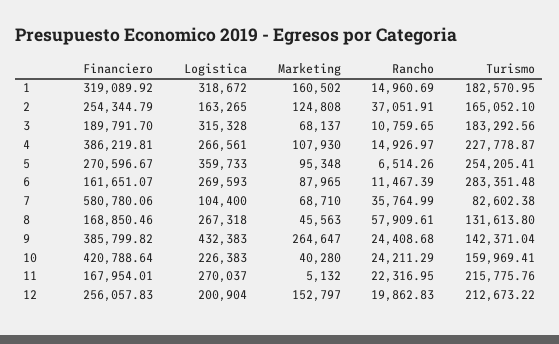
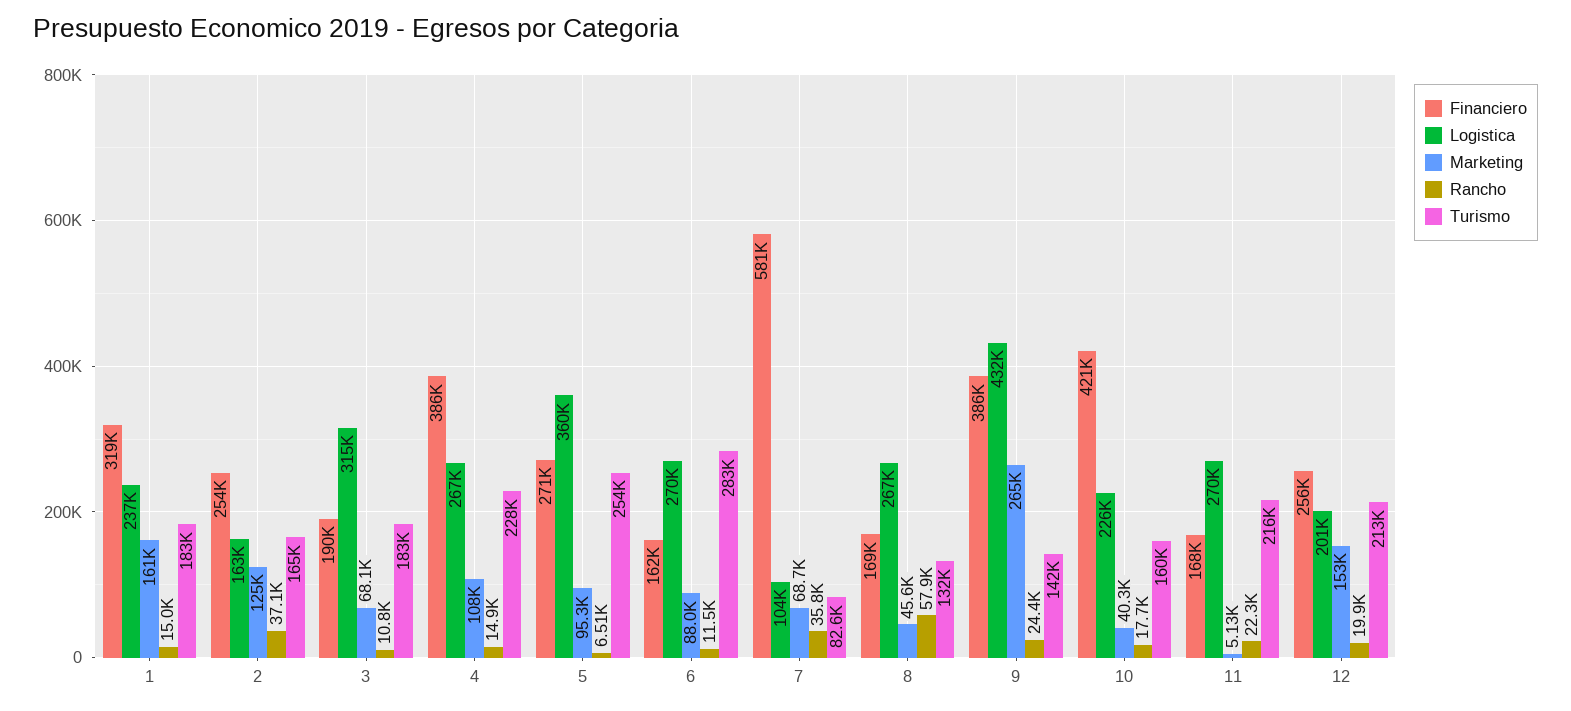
Logistica, 1: 318672 -> 237000
Rancho, 10: 24211.29 -> 17700

